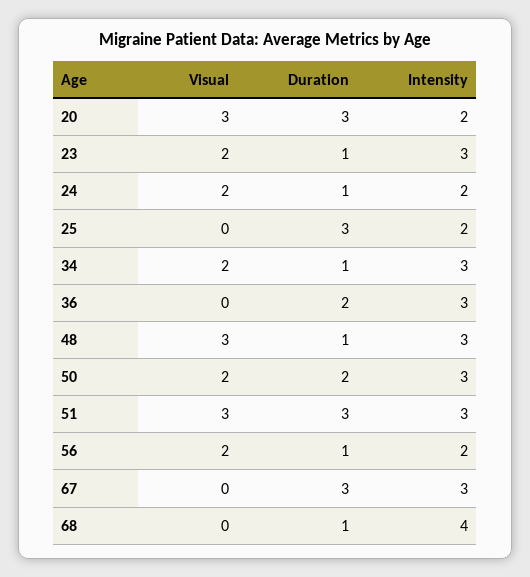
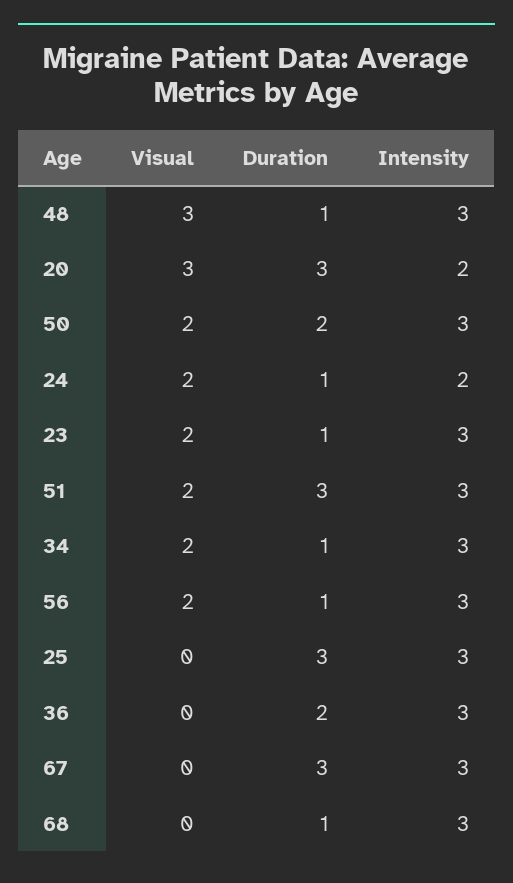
Intensity, 25: 2 -> 3
Visual, 51: 3 -> 2
Intensity, 56: 2 -> 3
Intensity, 68: 4 -> 3

